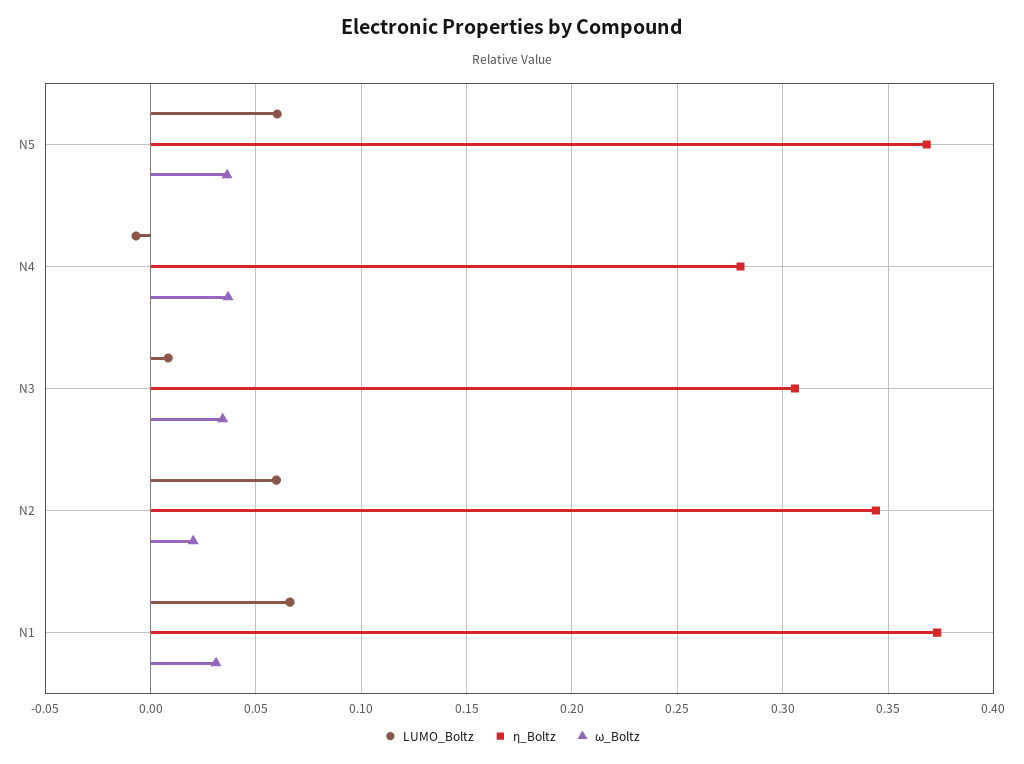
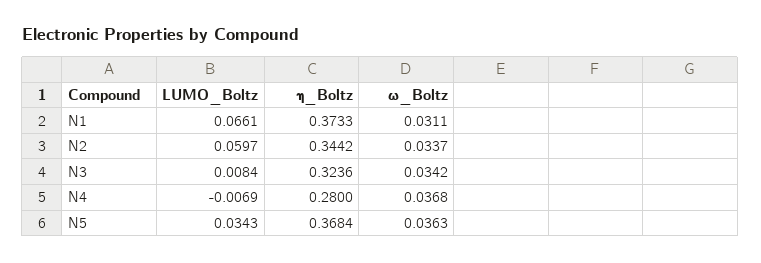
LUMO_Boltz, N5: 0.06 -> 0.0343
η_Boltz, N3: 0.305 -> 0.3236
ω_Boltz, N2: 0.02 -> 0.0337

